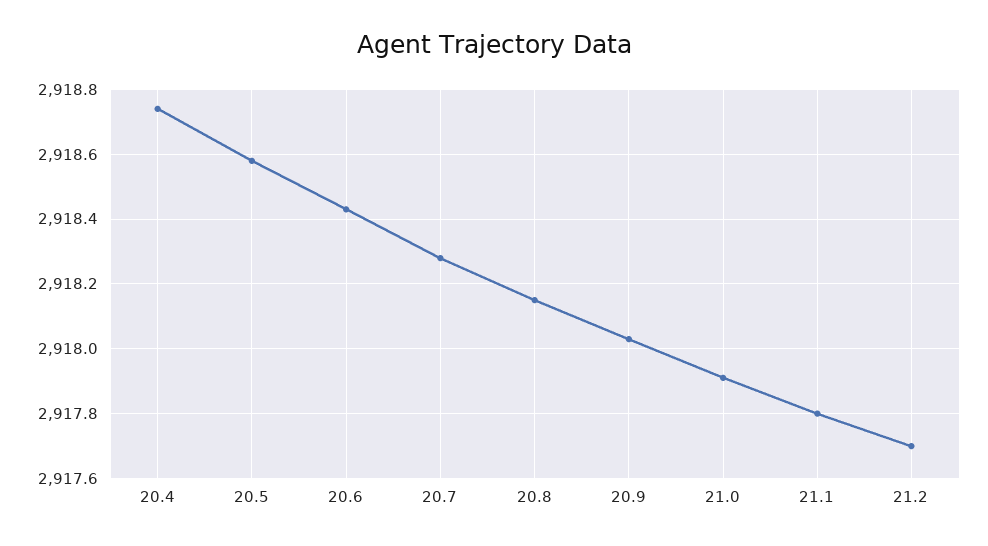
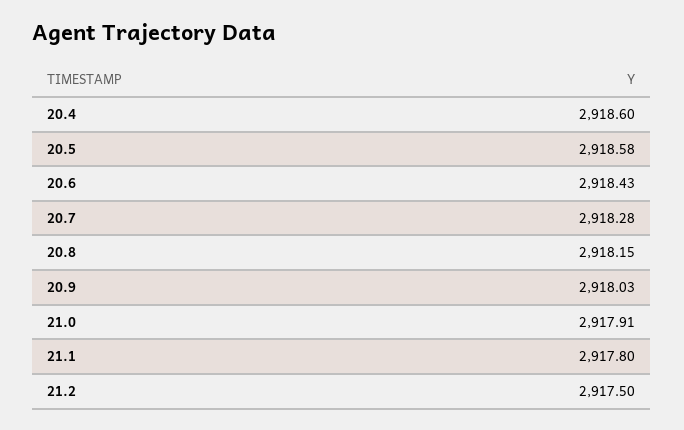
20.4: 2918.75 -> 2918.6
21.2: 2917.7 -> 2917.5

